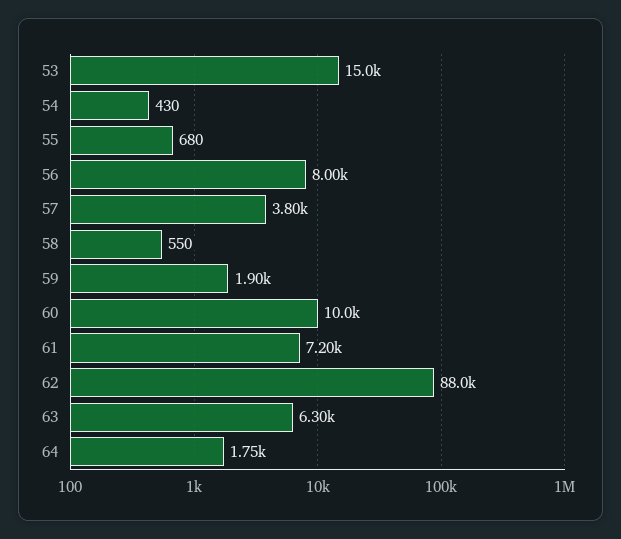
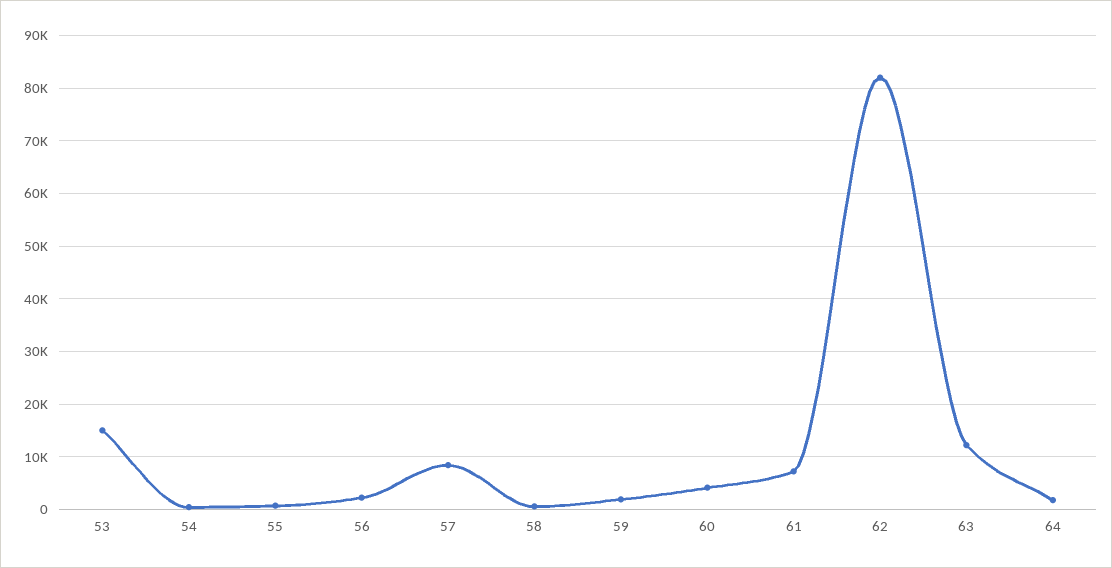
56: 8000 -> 2000
57: 3800 -> 8000
60: 10000 -> 4000
62: 88000 -> 82000
63: 6300 -> 12000

